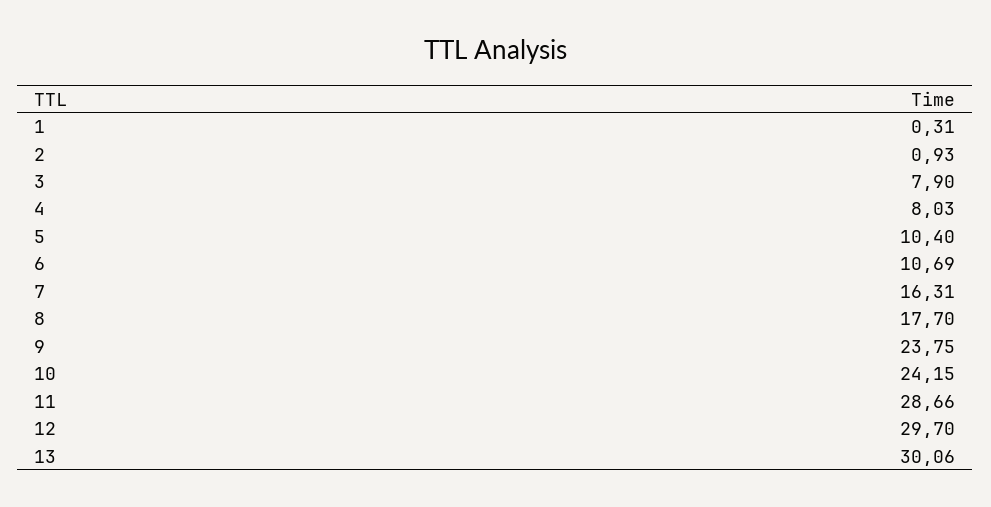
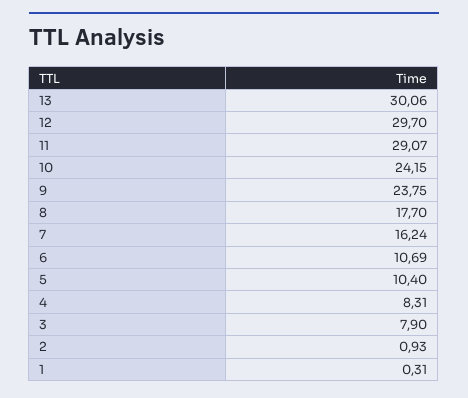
4: 8.03 -> 8.31
7: 16.31 -> 16.24
11: 28.66 -> 29.07

